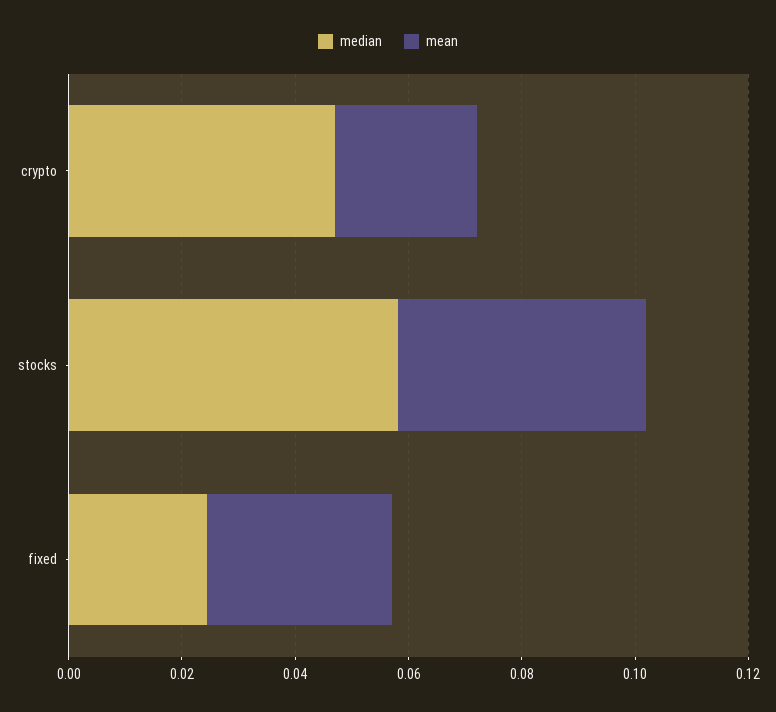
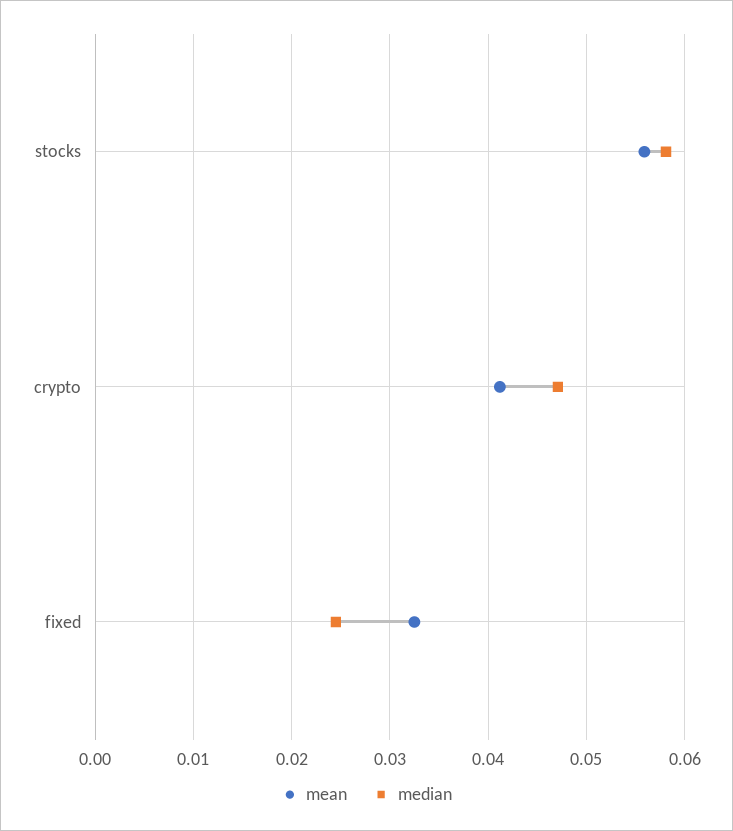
mean, crypto: 0.025 -> 0.041
mean, stocks: 0.045 -> 0.056

